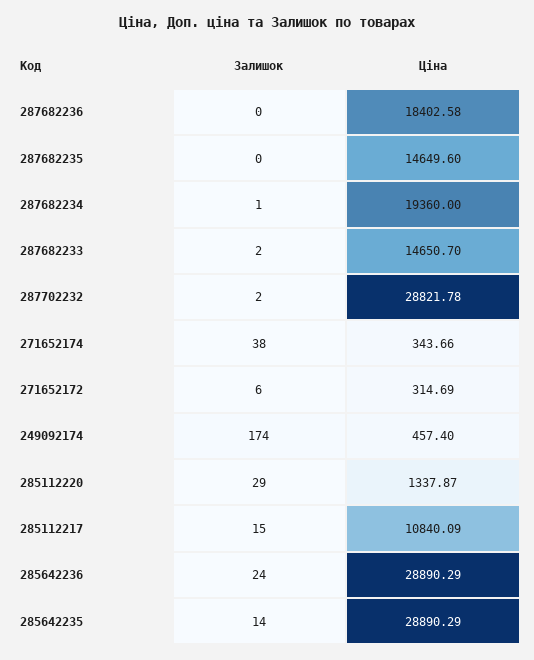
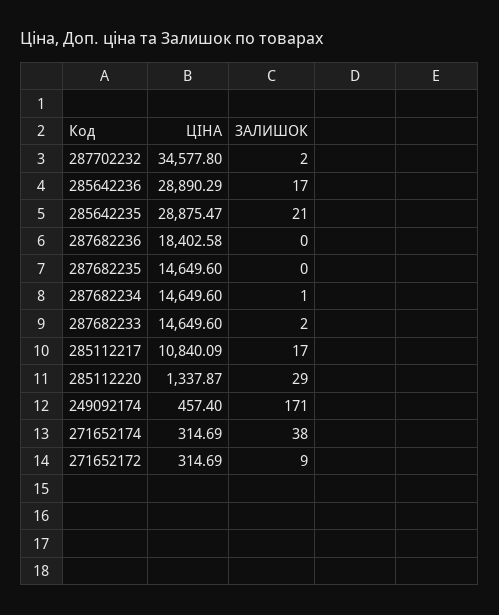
Ціна, 287682234: 19360 -> 14649.6
Ціна, 287682233: 14650.7 -> 14649.6
Ціна, 287702232: 28821.78 -> 34577.8
Ціна, 271652174: 343.66 -> 314.69
Залишок, 271652172: 6 -> 9
Залишок, 249092174: 174 -> 171
Залишок, 285112217: 15 -> 17
Залишок, 285642236: 24 -> 17
Залишок, 285642235: 14 -> 21
Ціна, 285642235: 28890.29 -> 28875.47

